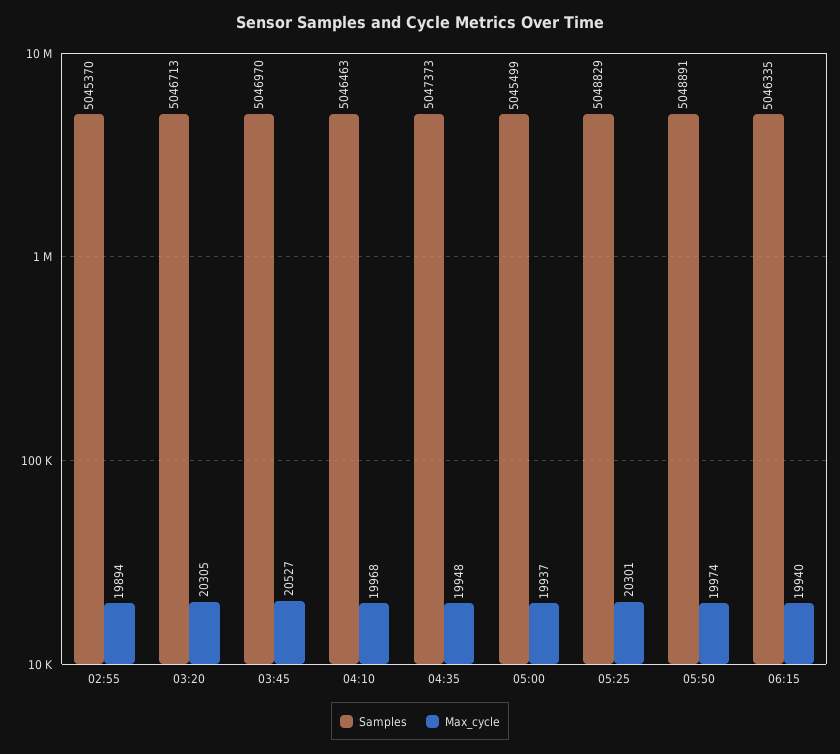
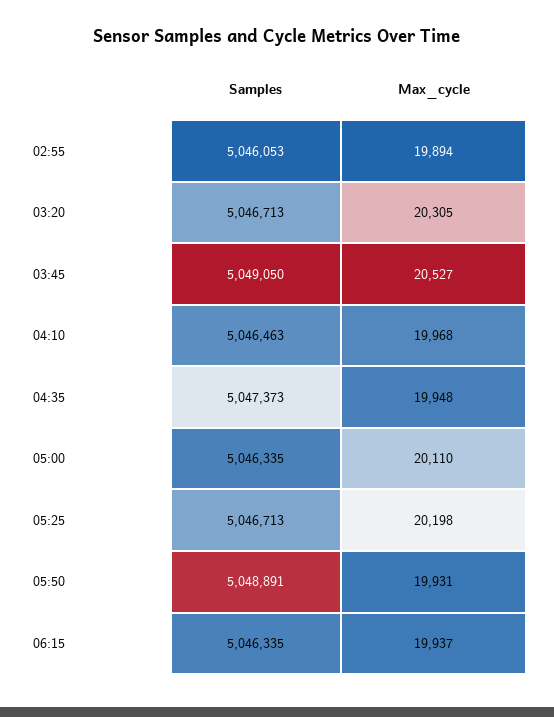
Samples, 02:55: 5045370 -> 5046053
Samples, 03:45: 5046970 -> 5049050
Samples, 05:00: 5045499 -> 5046335
Max_cycle, 05:00: 19937 -> 20110
Samples, 05:25: 5048829 -> 5046713
Max_cycle, 05:25: 20301 -> 20198
Max_cycle, 05:50: 19974 -> 19931
Max_cycle, 06:15: 19940 -> 19937

